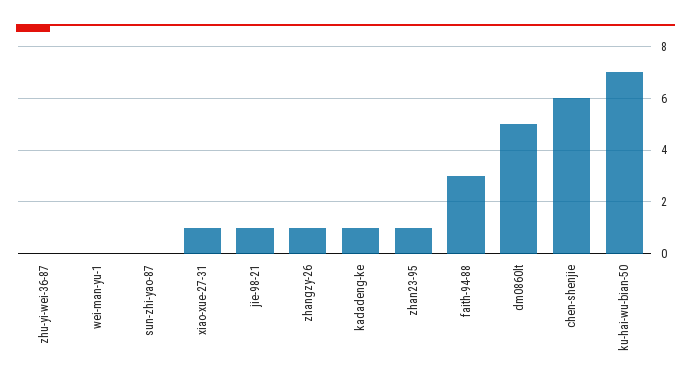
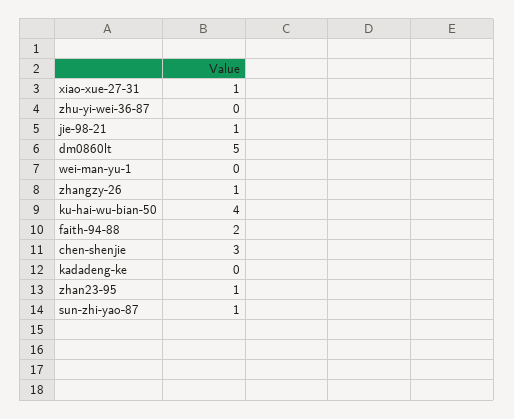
sun-zhi-yao-87: 0 -> 1
kadadeng-ke: 1 -> 0
faith-94-88: 3 -> 2
chen-shenjie: 6 -> 3
ku-hai-wu-bian-50: 7 -> 4

